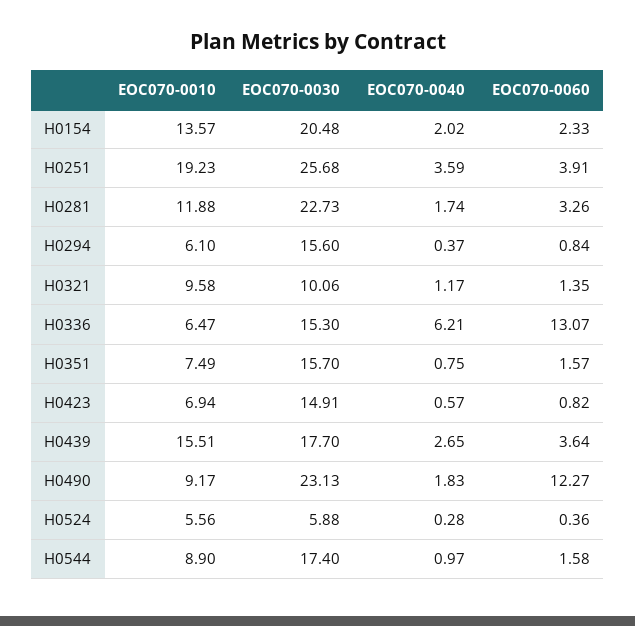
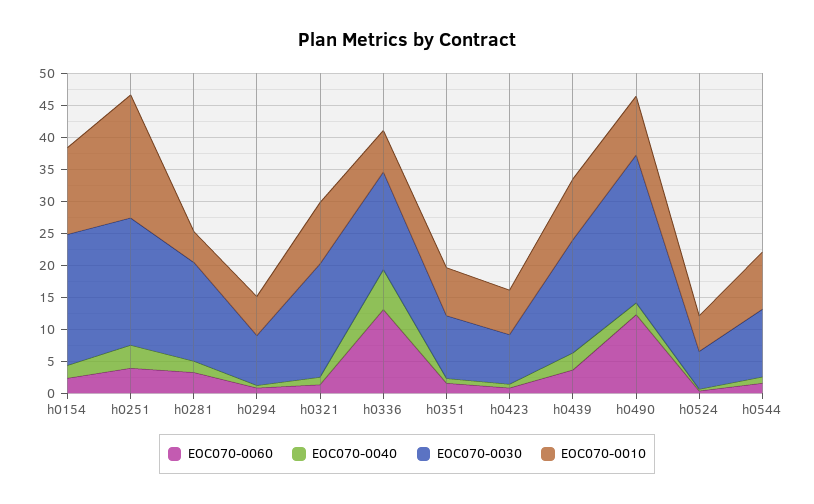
EOC070-0030, H0251: 25.68 -> 20
EOC070-0010, H0281: 11.88 -> 5
EOC070-0030, H0281: 22.73 -> 15
EOC070-0030, H0294: 15.6 -> 7.5
EOC070-0030, H0321: 10.06 -> 17.5
EOC070-0030, H0351: 15.7 -> 10
EOC070-0030, H0423: 14.91 -> 7.5
EOC070-0010, H0439: 15.51 -> 10
EOC070-0030, H0544: 17.4 -> 10

